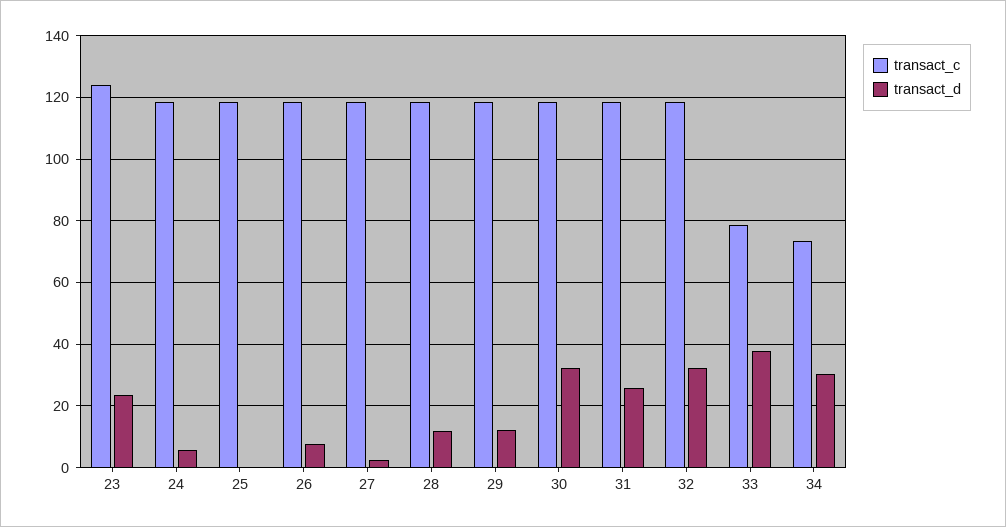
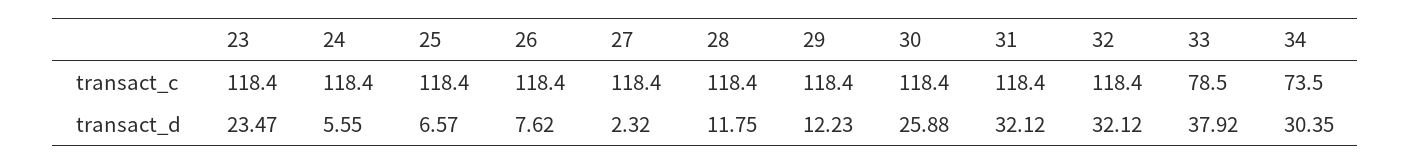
transact_c, 23: 124 -> 118.4
transact_d, 25: 0 -> 6.57
transact_d, 30: 32 -> 25.88
transact_d, 31: 26 -> 32.12

